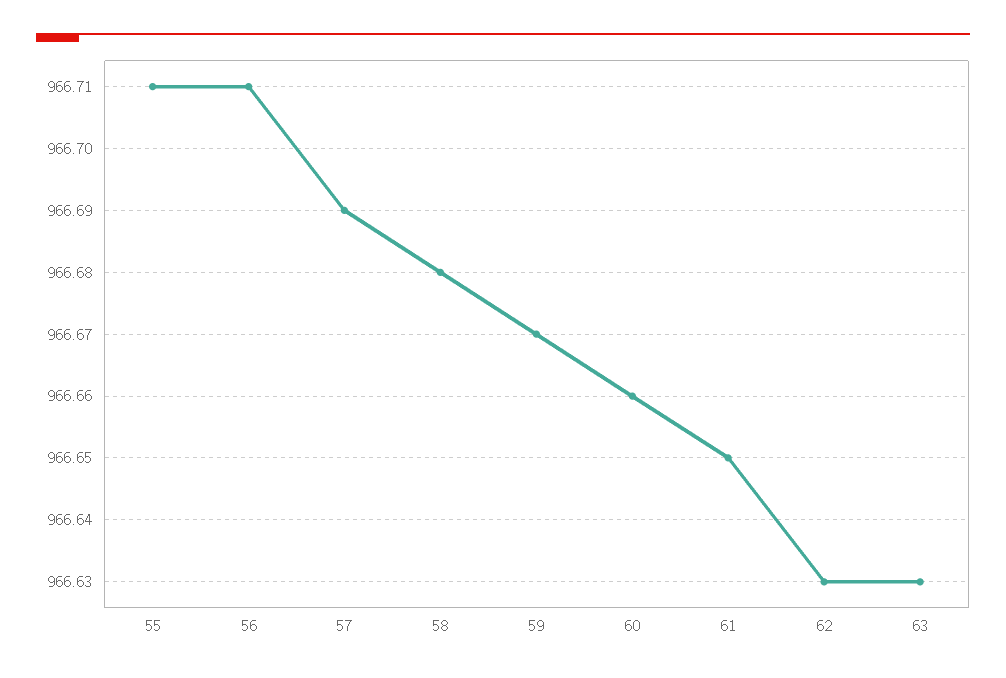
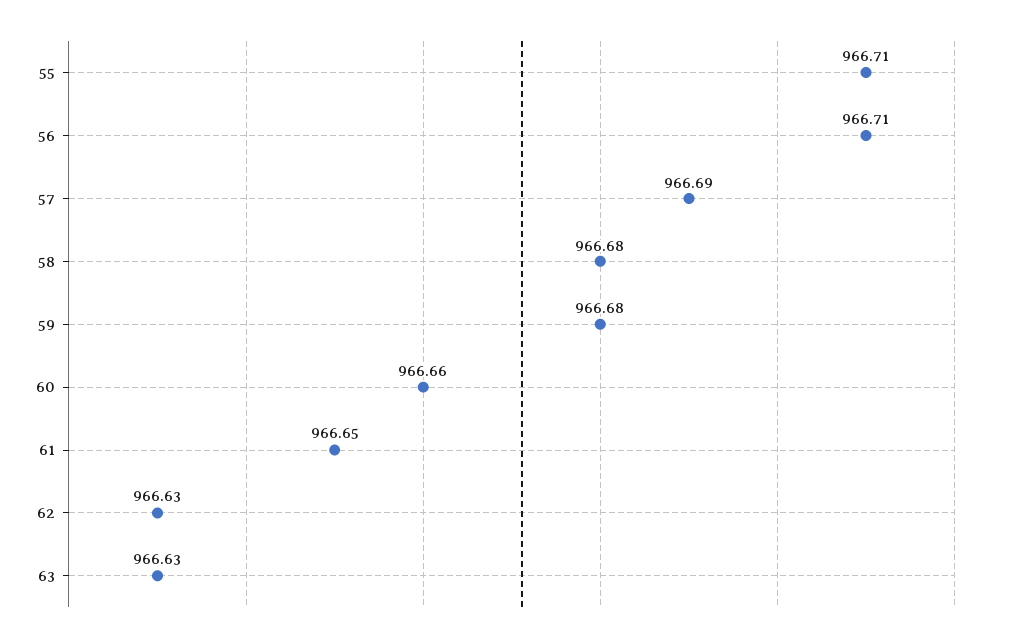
59: 966.67 -> 966.68

